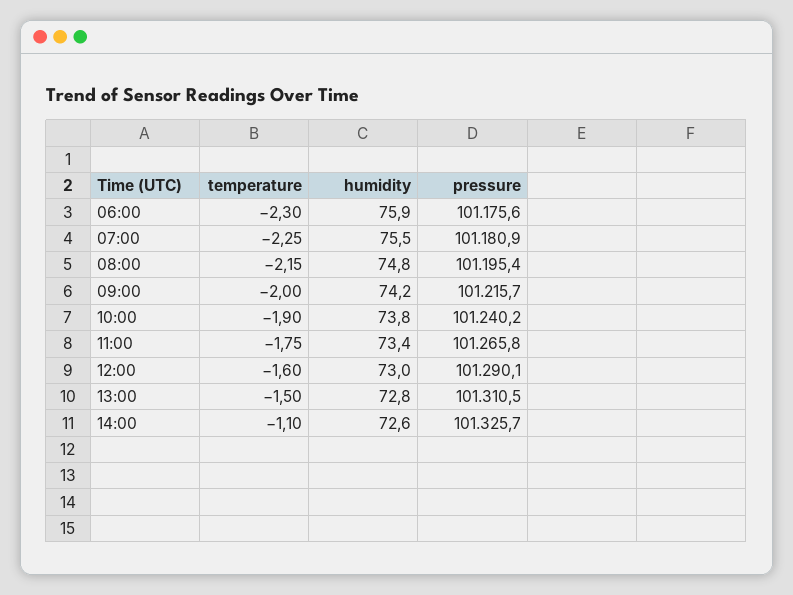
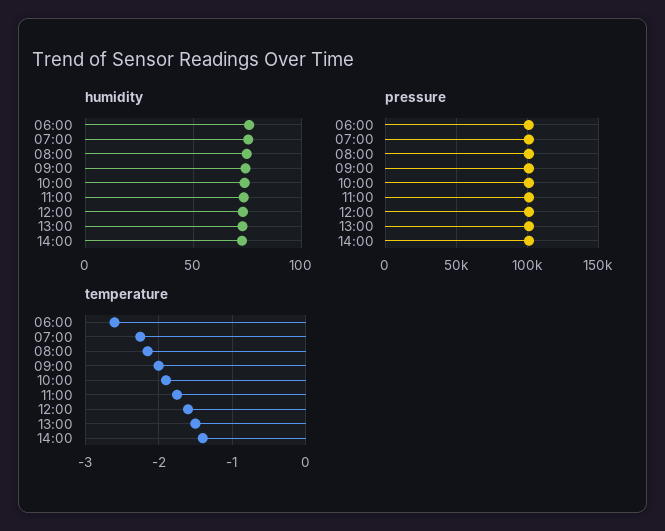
temperature, 06:00: -2.3 -> -2.6
temperature, 14:00: -1.1 -> -1.4

